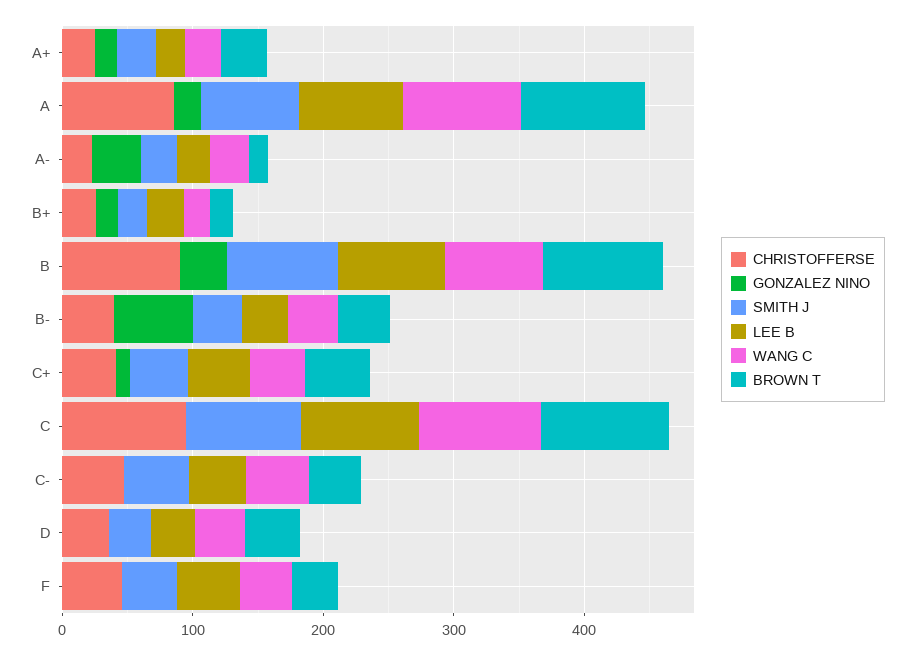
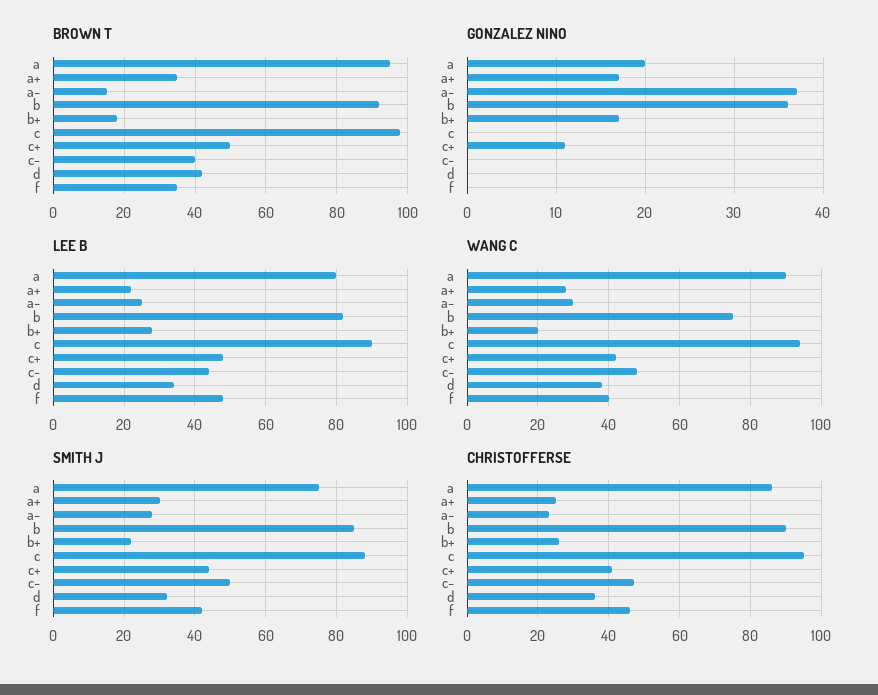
CHRISTOFFERSE, B-: 40 -> none
GONZALEZ NINO, B-: 60 -> none
SMITH J, B-: 40 -> none
LEE B, B-: 40 -> none
WANG C, B-: 40 -> none
BROWN T, B-: 40 -> none

